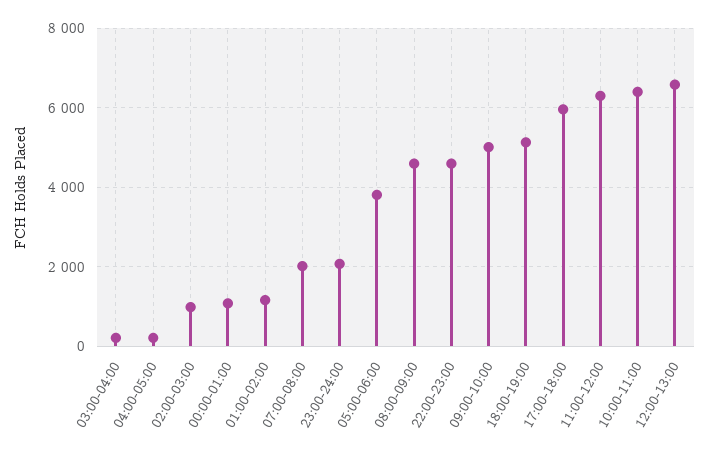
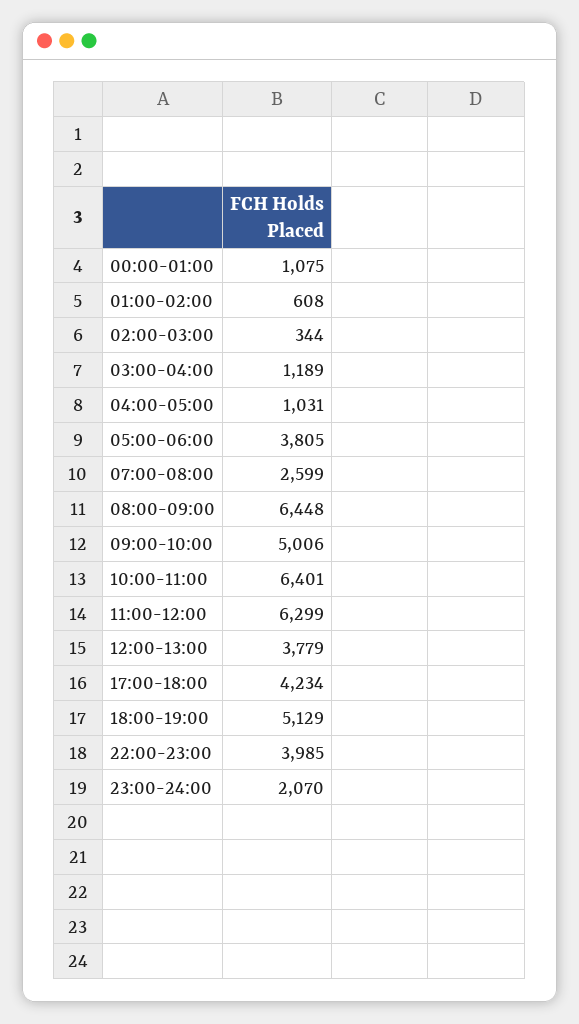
03:00-04:00: 200 -> 1189
04:00-05:00: 200 -> 1031
02:00-03:00: 1000 -> 344
01:00-02:00: 1200 -> 608
07:00-08:00: 2000 -> 2599
08:00-09:00: 4600 -> 6448
22:00-23:00: 4600 -> 3985
17:00-18:00: 6000 -> 4234
12:00-13:00: 6600 -> 3779

